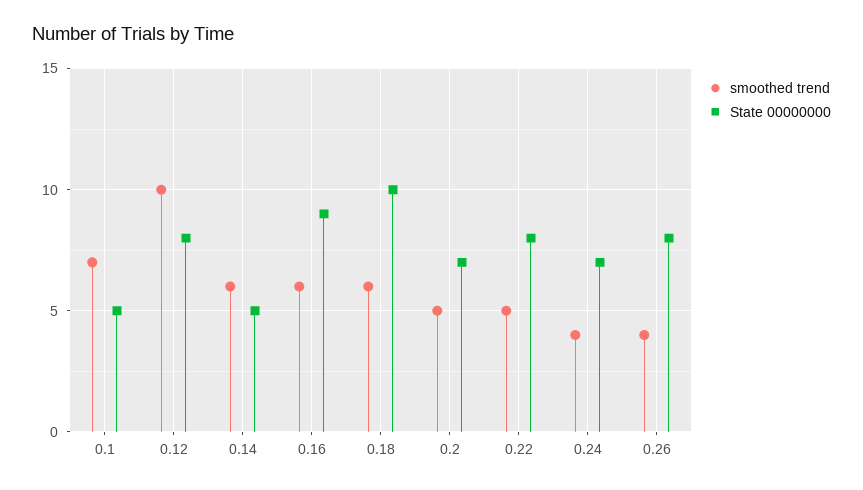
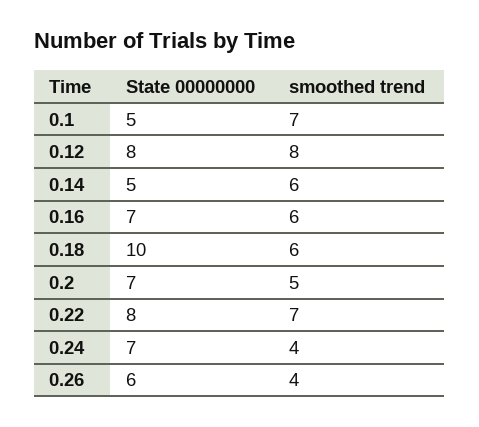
smoothed trend, 0.12: 10 -> 8
State 00000000, 0.16: 9 -> 7
smoothed trend, 0.22: 5 -> 7
State 00000000, 0.26: 8 -> 6

